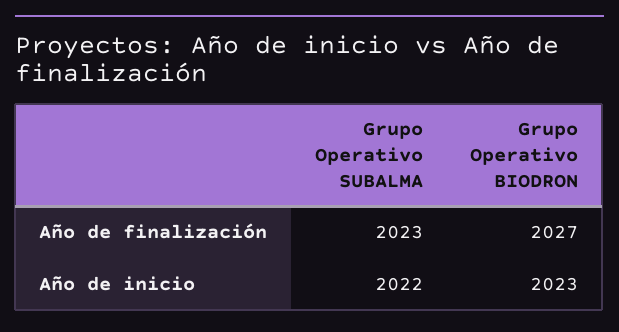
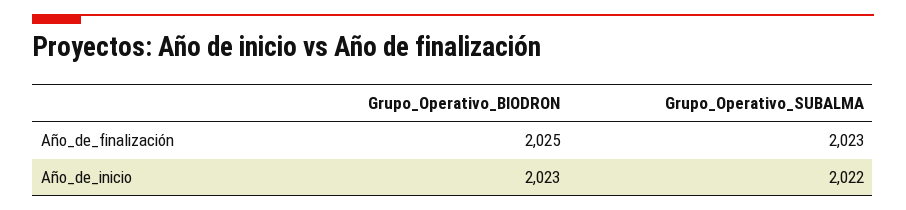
Grupo Operativo BIODRON, Año de finalización: 2027 -> 2025

